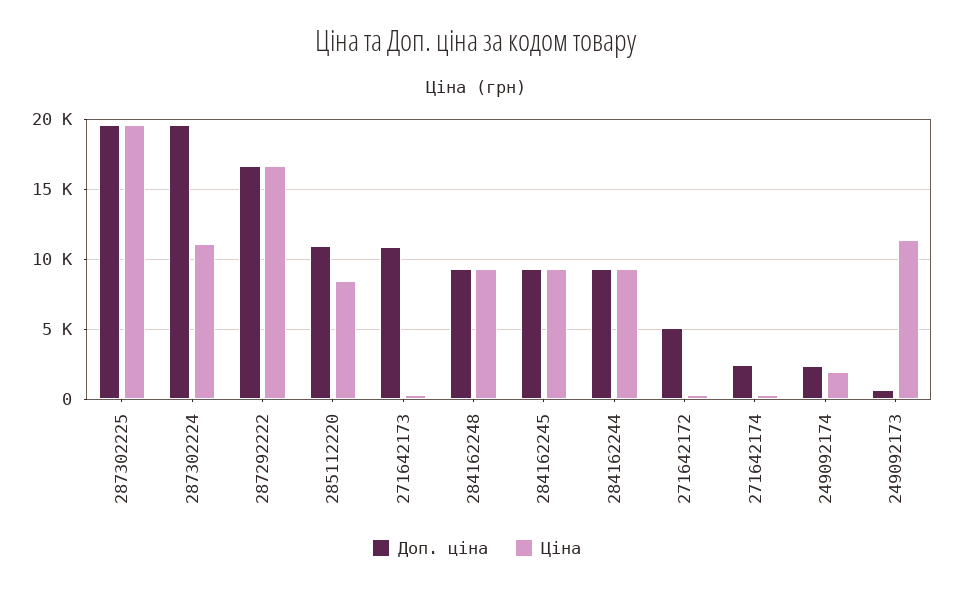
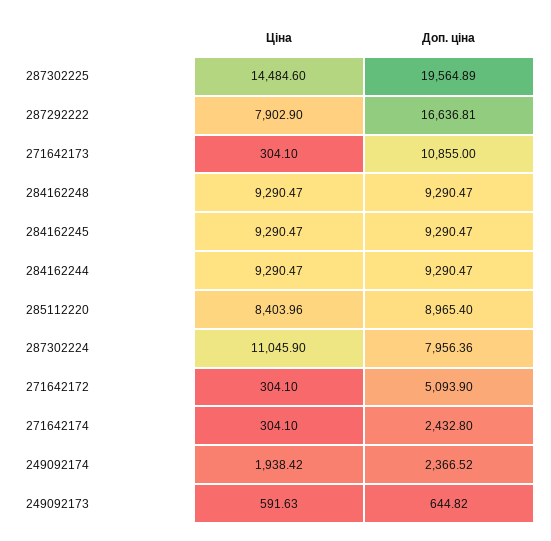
Ціна, 287302225: 19500 -> 14484.6
Доп. ціна, 287302224: 19500 -> 7956.36
Ціна, 287292222: 16500 -> 7902.9
Доп. ціна, 285112220: 11000 -> 8965.4
Ціна, 249092173: 11500 -> 591.63

